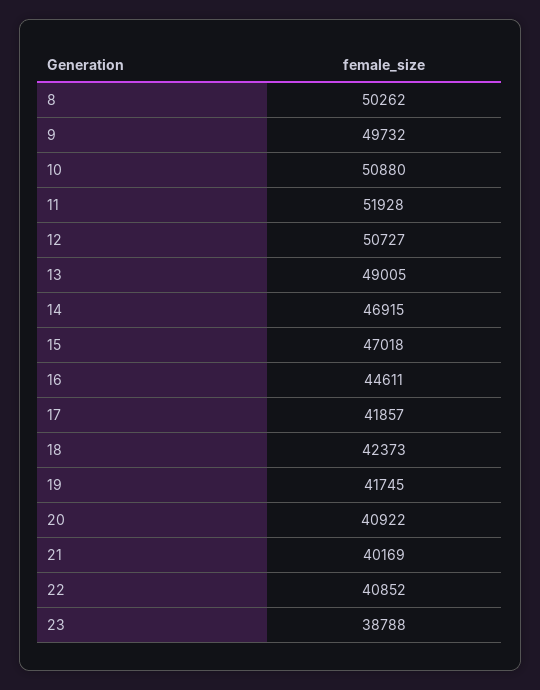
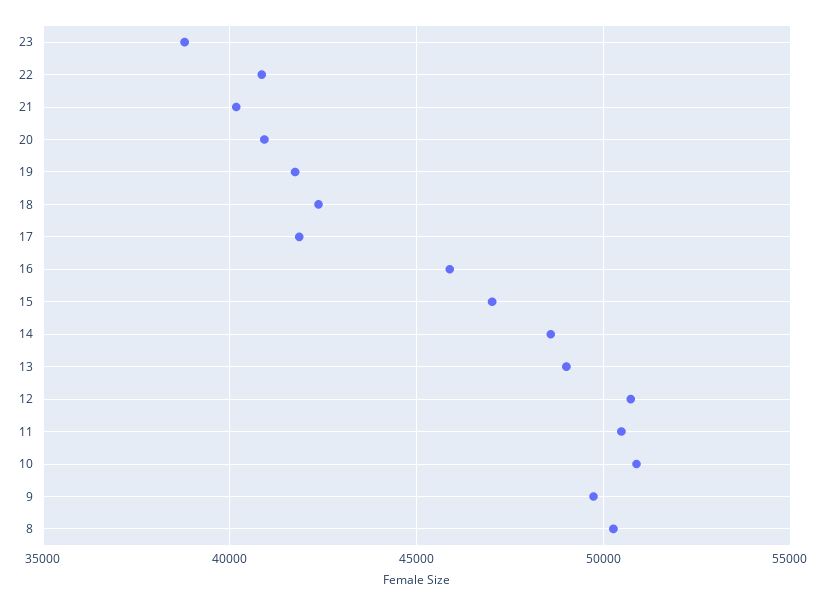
11: 51928 -> 50500
14: 46915 -> 48500
16: 44611 -> 46000

